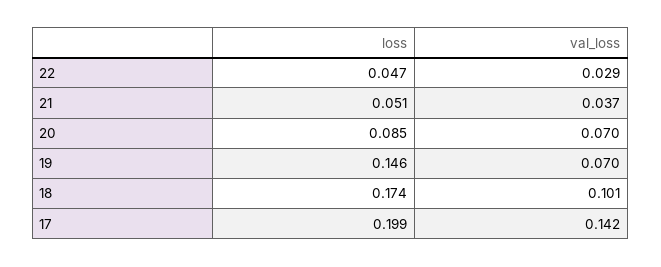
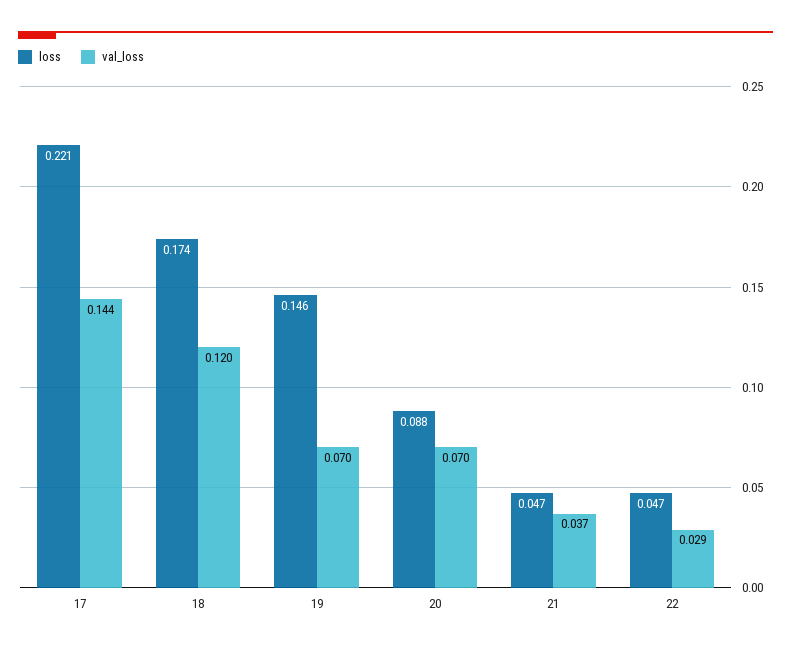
loss, 21: 0.051 -> 0.047
loss, 20: 0.085 -> 0.088
val_loss, 18: 0.101 -> 0.12
loss, 17: 0.199 -> 0.221
val_loss, 17: 0.142 -> 0.144

